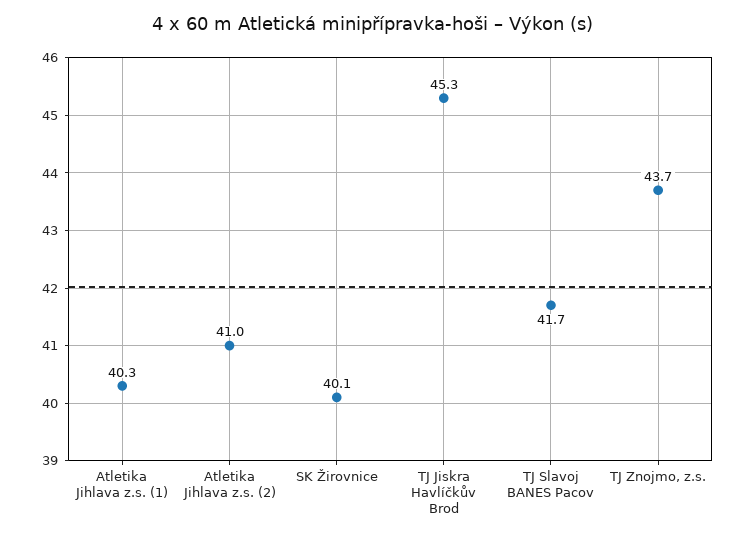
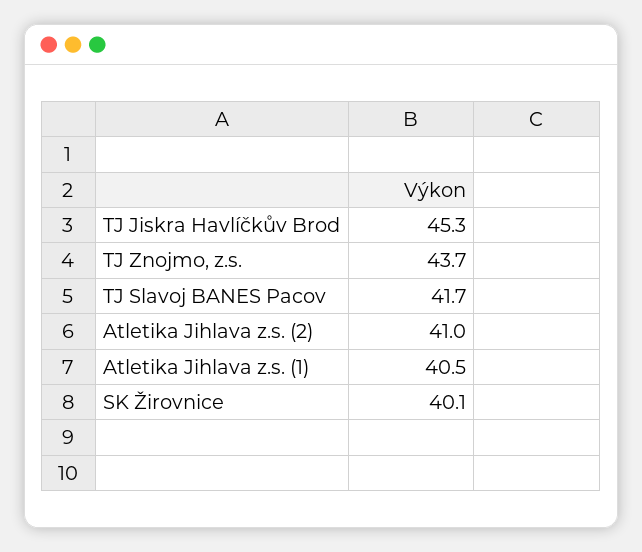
Atletika Jihlava z.s. (1): 40.3 -> 40.5

